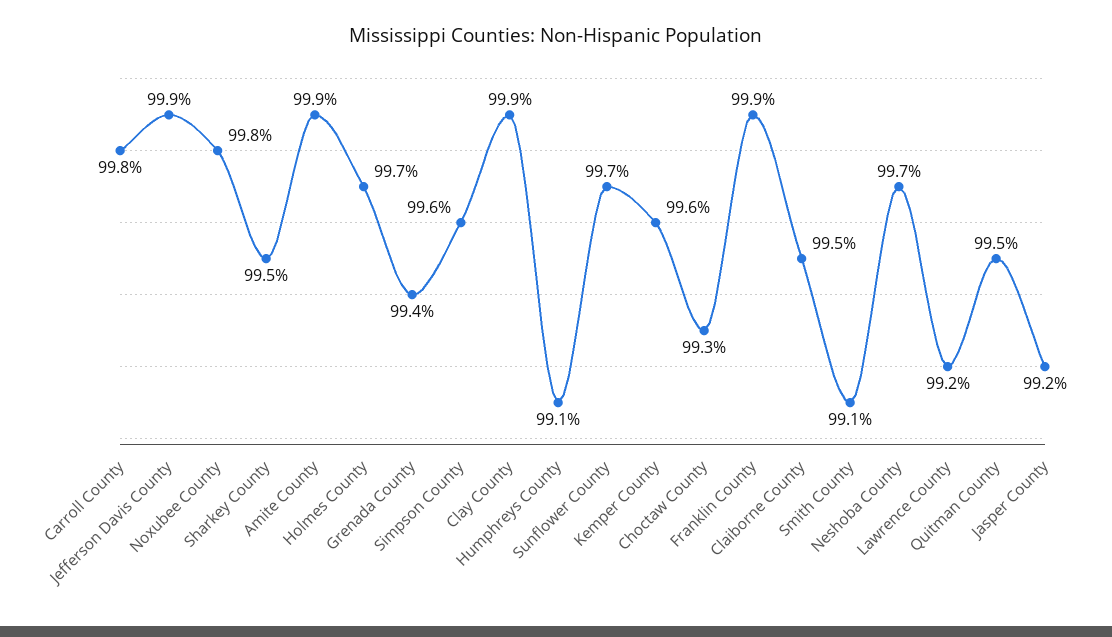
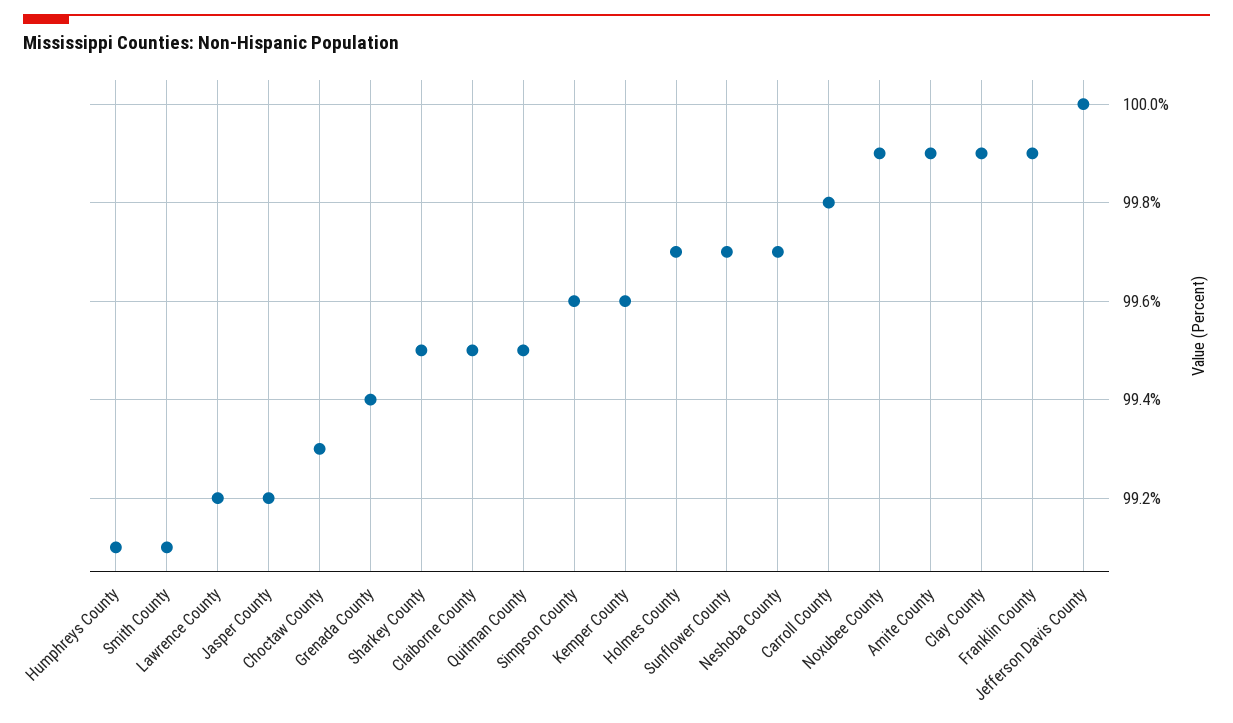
Jefferson Davis County: 99.9 -> 100
Noxubee County: 99.8 -> 99.9

